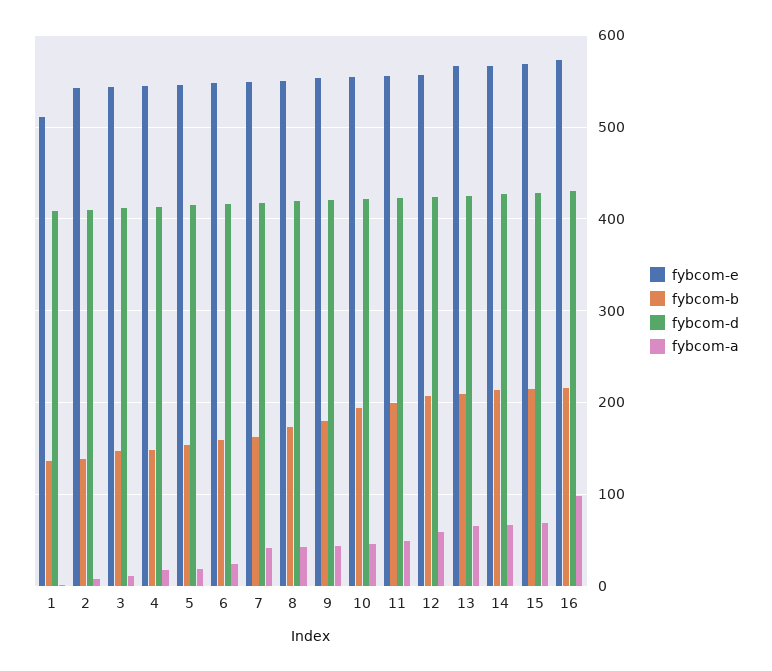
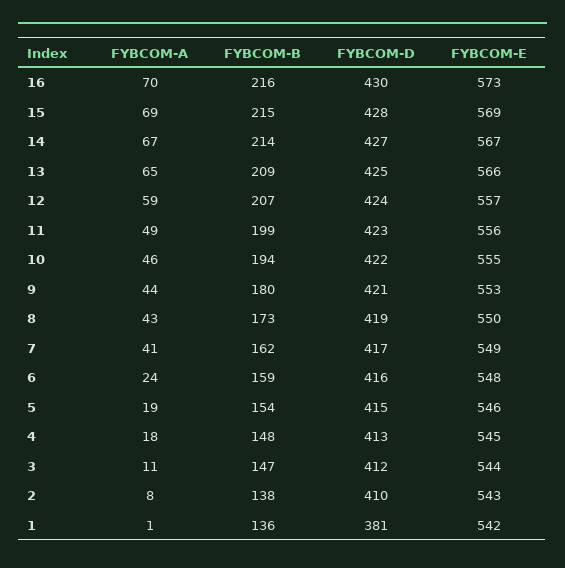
fybcom-e, 1: 510 -> 542
fybcom-d, 1: 410 -> 381
fybcom-a, 16: 100 -> 70

